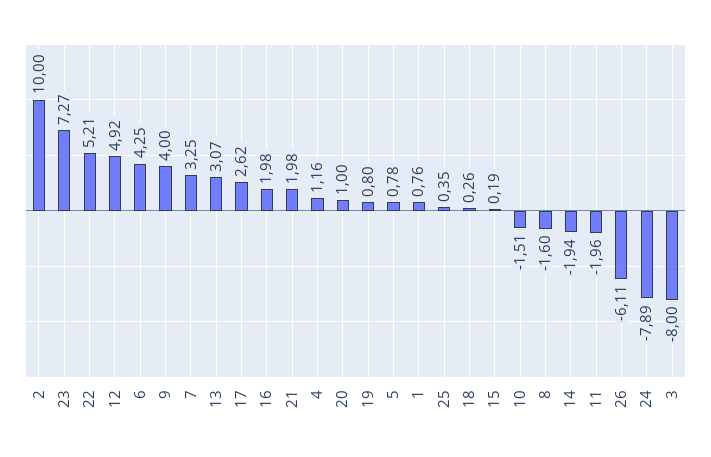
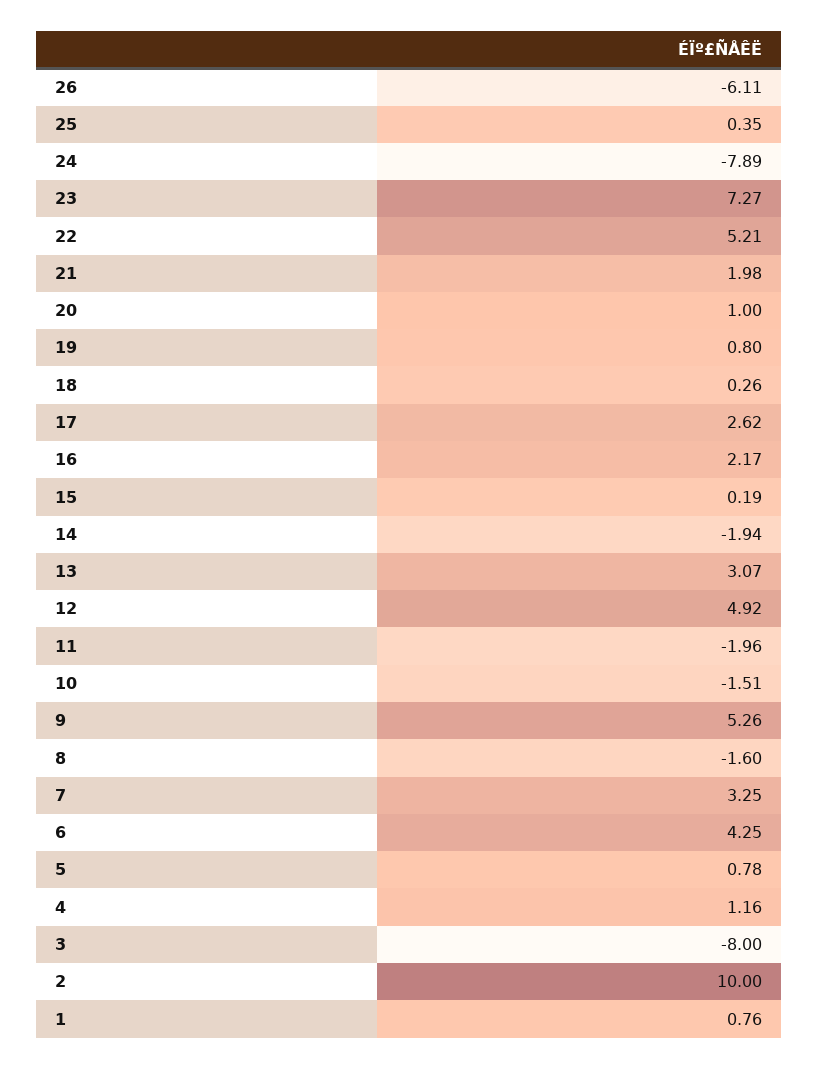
9: 4 -> 5.26
16: 1.98 -> 2.17

